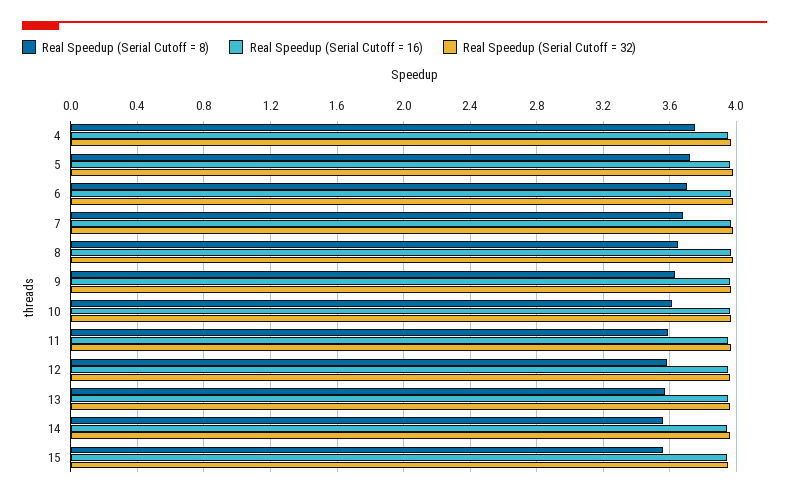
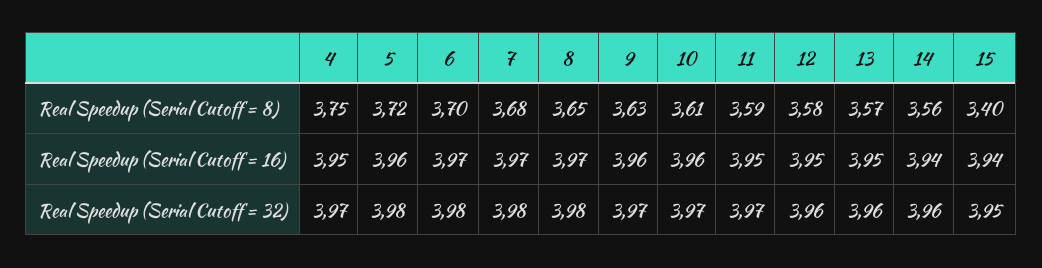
Real Speedup (Serial Cutoff = 8), 15: 3.55 -> 3.4

